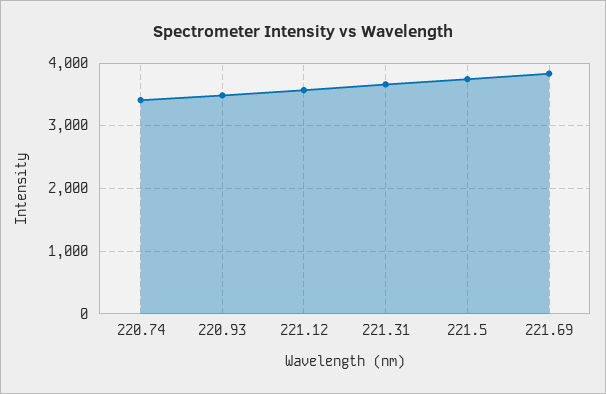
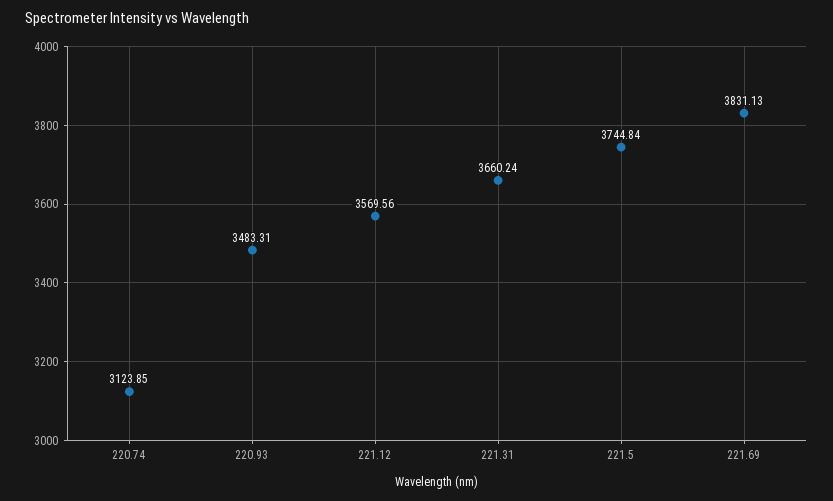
220.74: 3400 -> 3123.85

